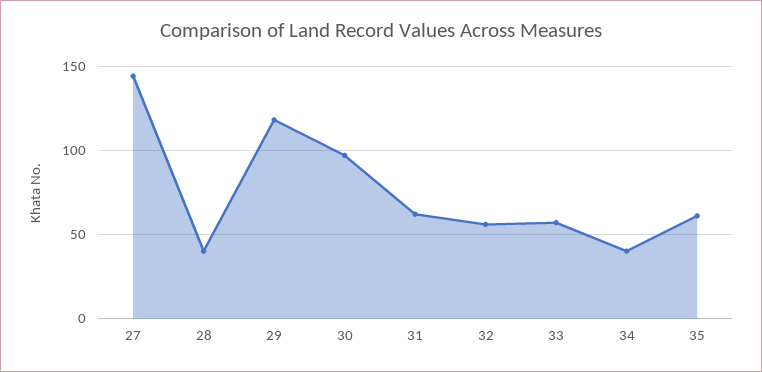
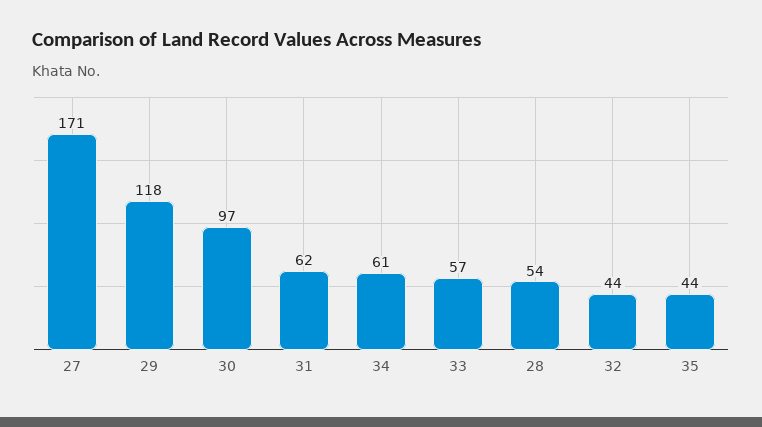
27: 145 -> 171
28: 40 -> 54
32: 55 -> 44
34: 40 -> 61
35: 60 -> 44

